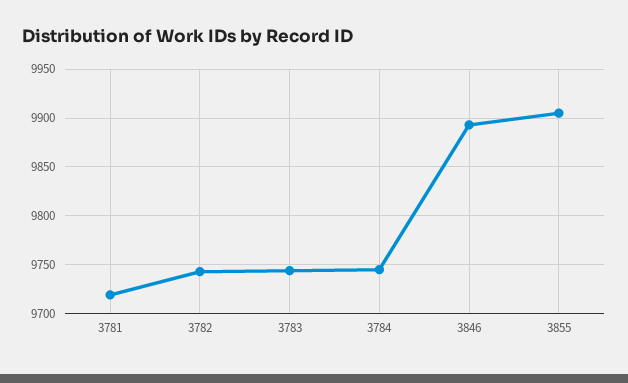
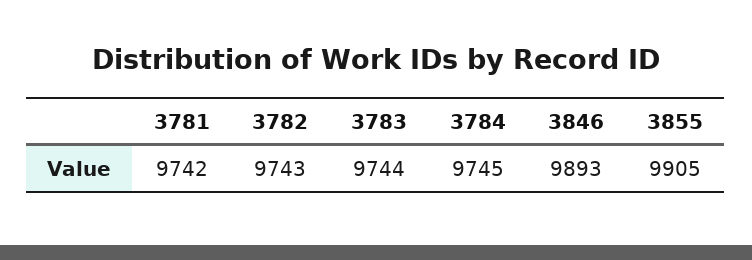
3781: 9720 -> 9742

